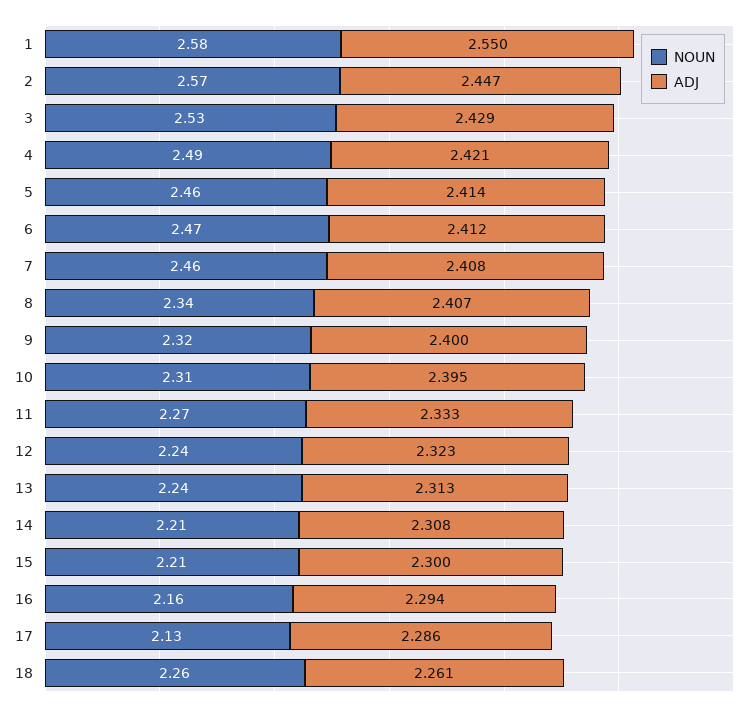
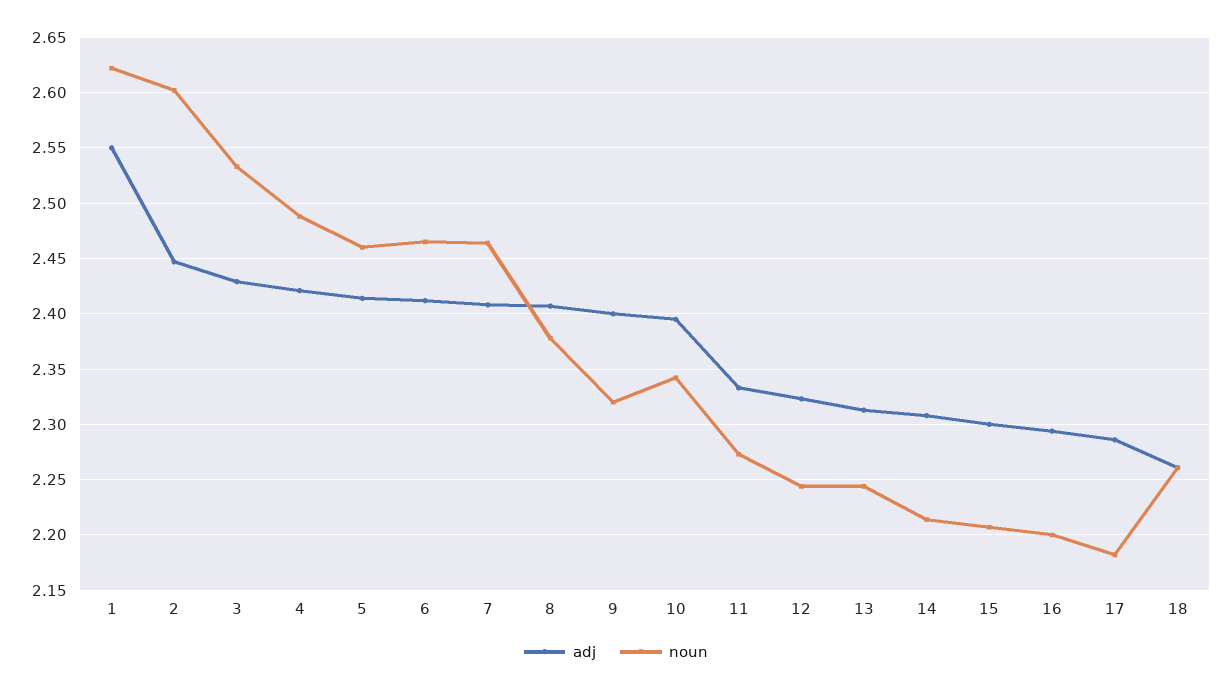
NOUN, 1: 2.58 -> 2.62
NOUN, 2: 2.57 -> 2.6
NOUN, 8: 2.34 -> 2.38
NOUN, 10: 2.31 -> 2.34
NOUN, 16: 2.16 -> 2.2
NOUN, 17: 2.13 -> 2.18

